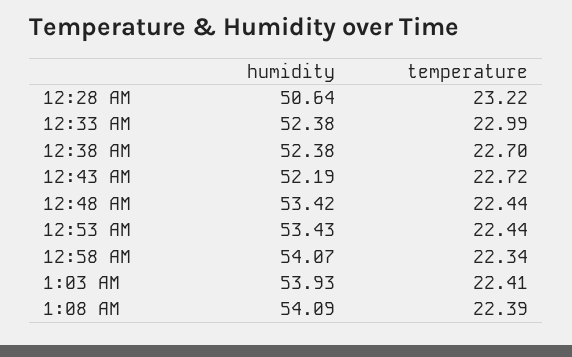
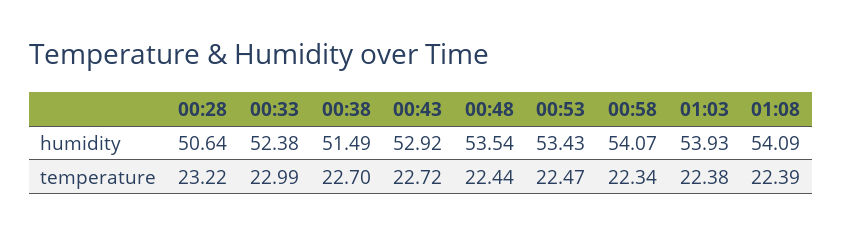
humidity, 12:38 AM: 52.38 -> 51.49
humidity, 12:43 AM: 52.19 -> 52.92
humidity, 12:48 AM: 53.42 -> 53.54
temperature, 12:53 AM: 22.44 -> 22.47
temperature, 1:03 AM: 22.41 -> 22.38

